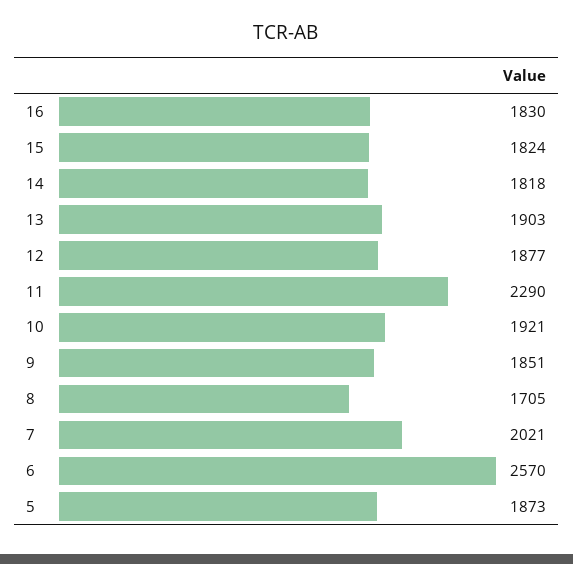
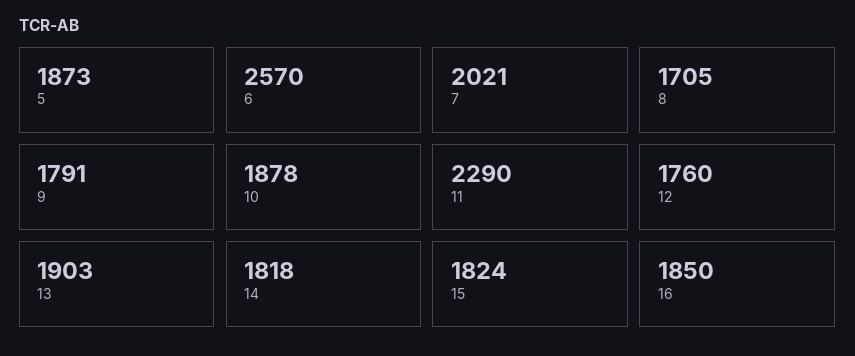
16: 1830 -> 1850
12: 1877 -> 1760
10: 1921 -> 1878
9: 1851 -> 1791

